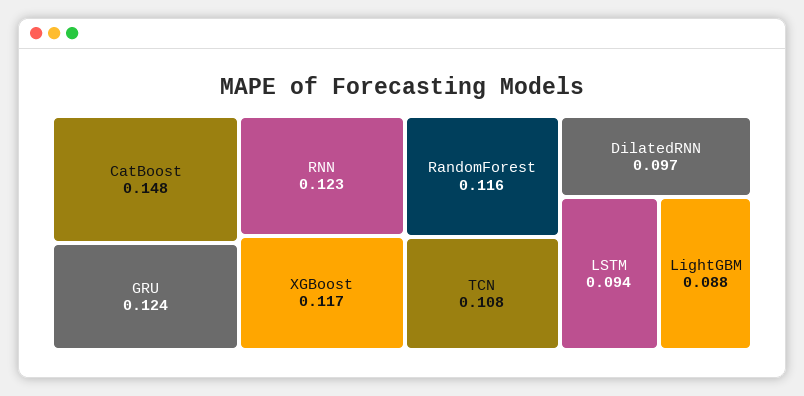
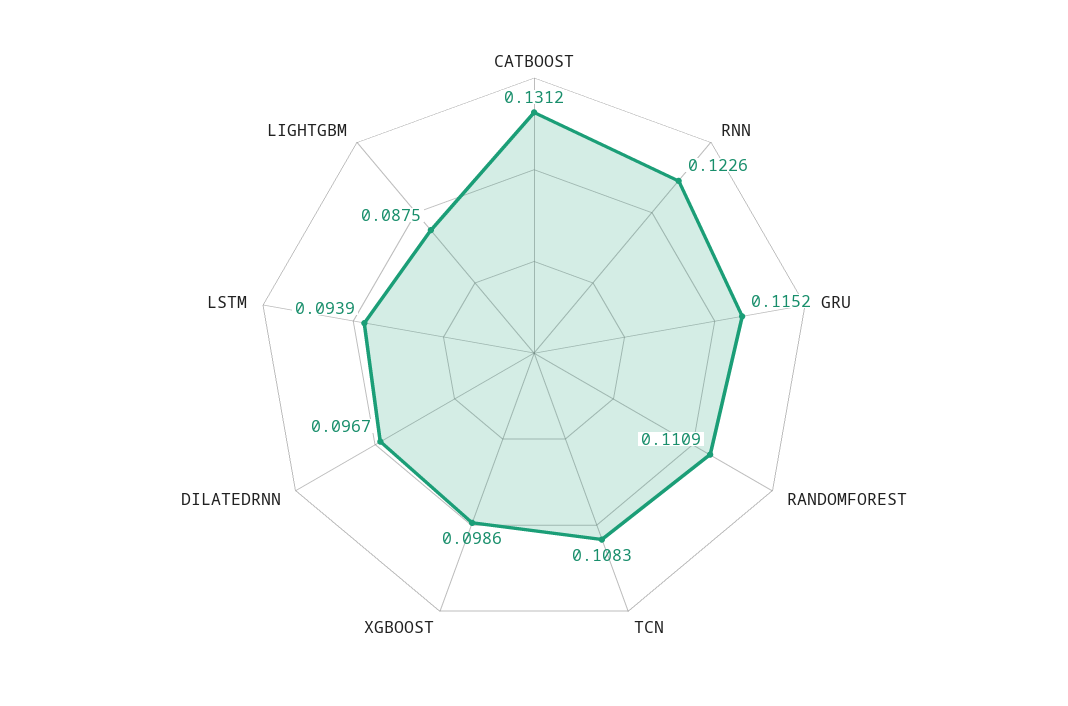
CatBoost: 0.148 -> 0.1312
GRU: 0.124 -> 0.1152
XGBoost: 0.117 -> 0.0986
RandomForest: 0.116 -> 0.1109

